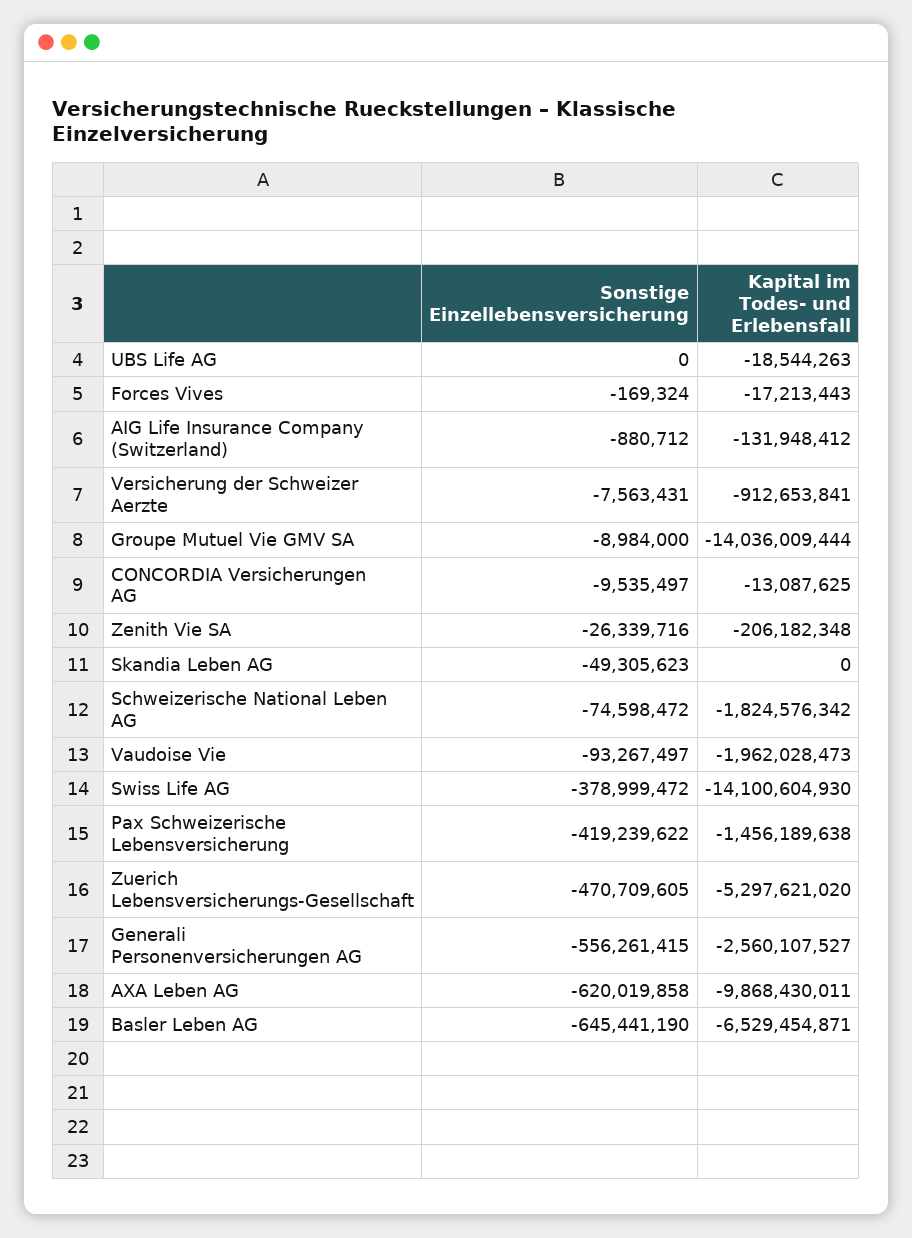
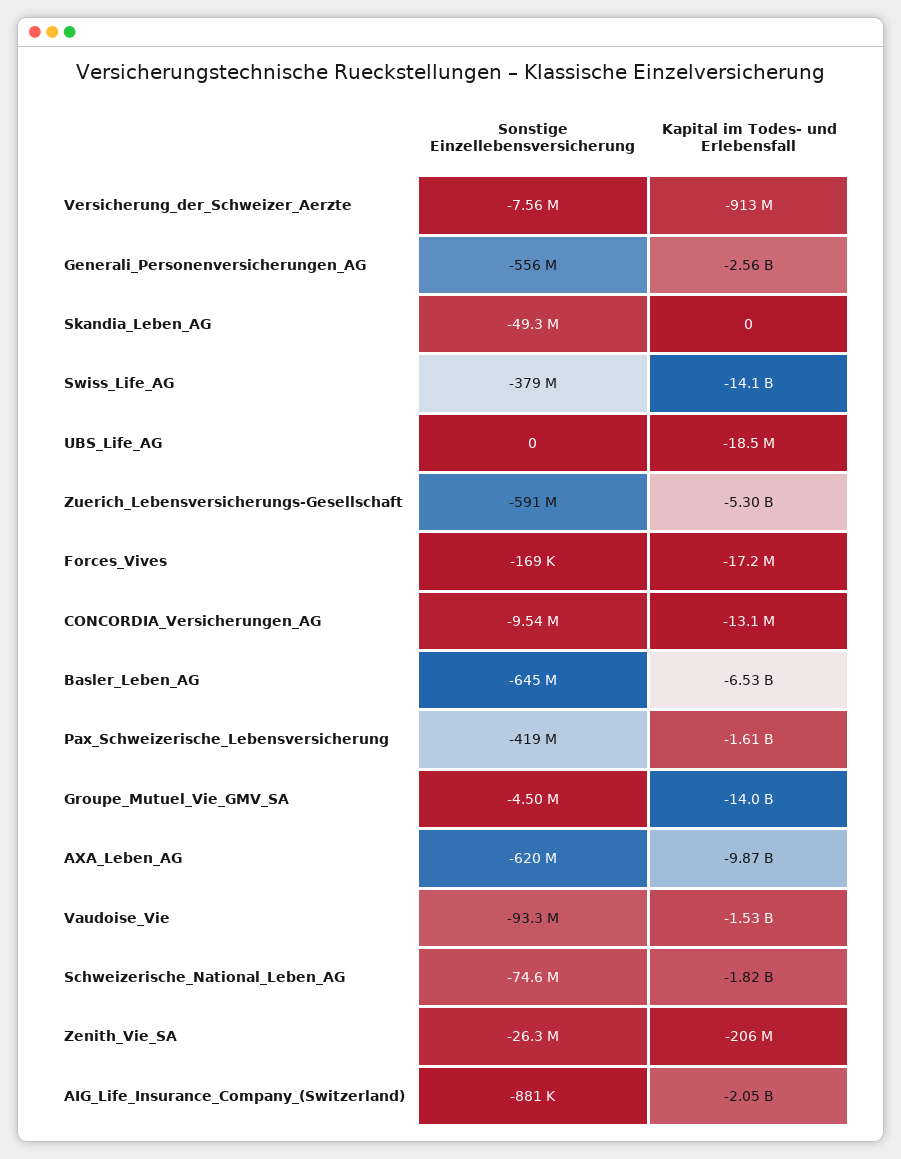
Kapital im Todes- und Erlebensfall, AIG Life Insurance Company (Switzerland): -131948412 -> -2050000000
Sonstige Einzellebensversicherung, Groupe Mutuel Vie GMV SA: -8984000 -> -4500000
Kapital im Todes- und Erlebensfall, Vaudoise Vie: -1962028473 -> -1530000000
Kapital im Todes- und Erlebensfall, Pax Schweizerische Lebensversicherung: -1456189638 -> -1610000000
Sonstige Einzellebensversicherung, Zuerich Lebensversicherungs-Gesellschaft: -470709605 -> -591000000

